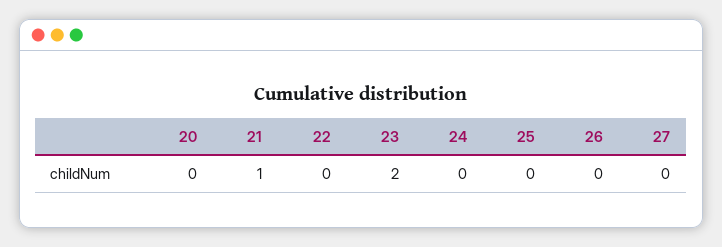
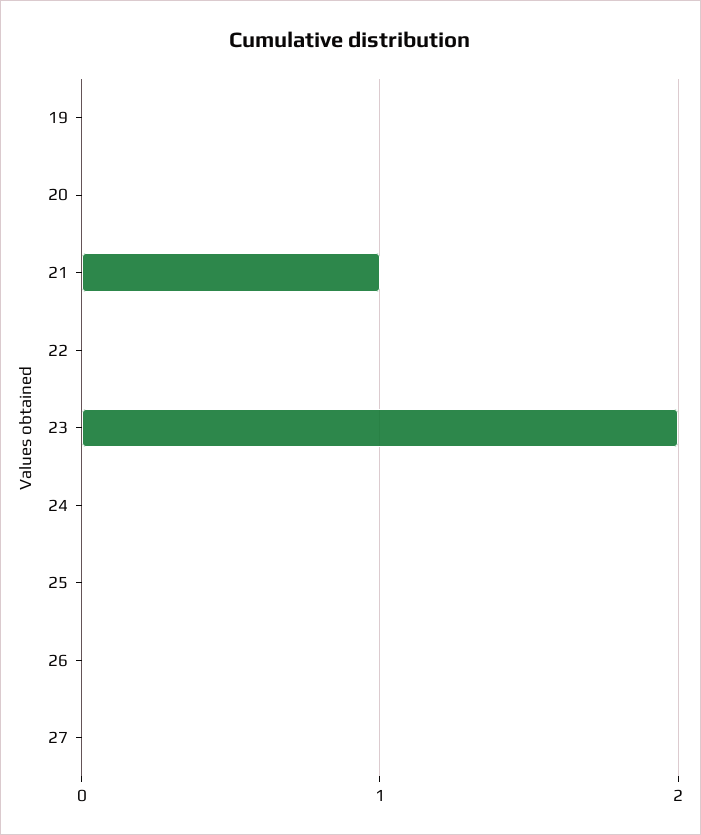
19: none -> 0

